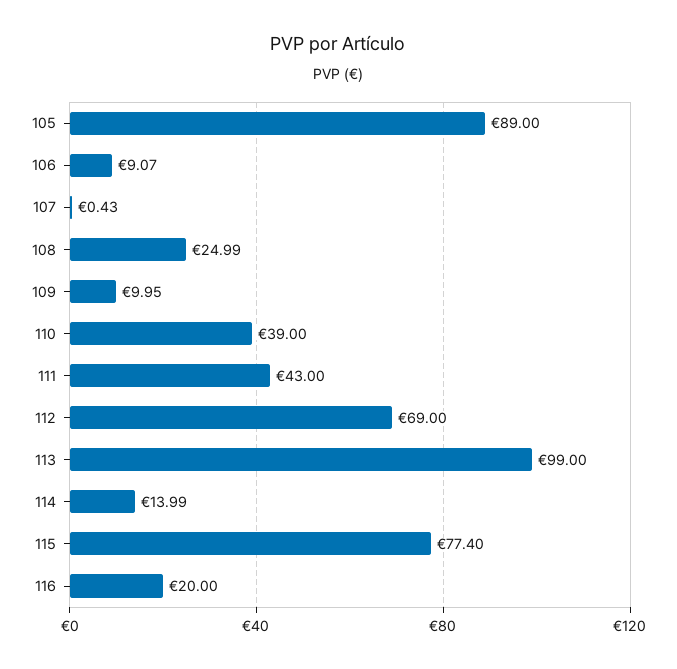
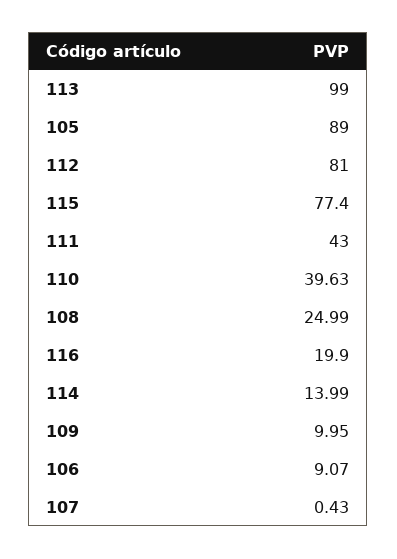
110: 39 -> 39.63
112: 69 -> 81
116: 20 -> 19.9

